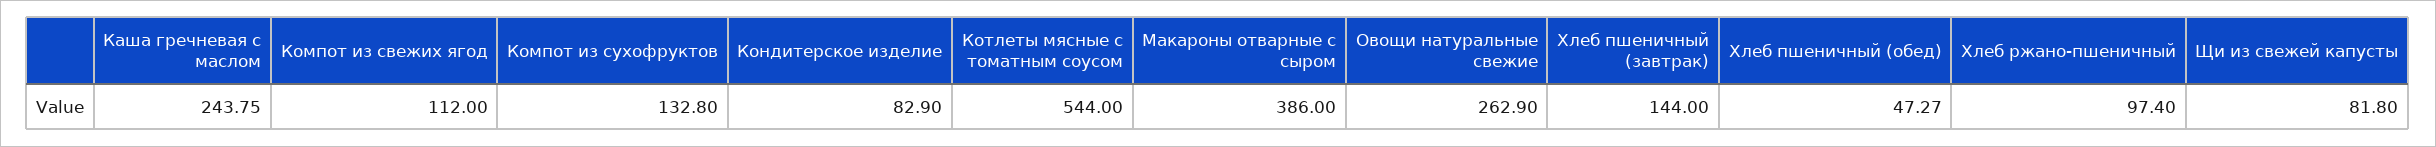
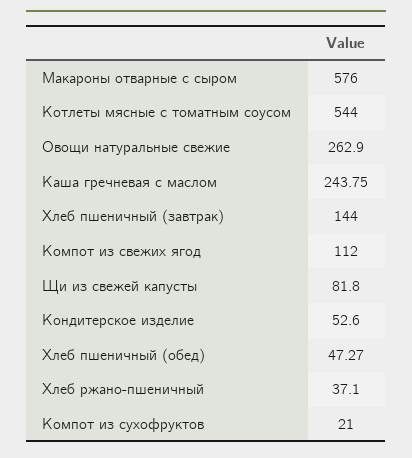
Компот из сухофруктов: 132.8 -> 21
Кондитерское изделие: 82.9 -> 52.6
Макароны отварные с сыром: 386 -> 576
Хлеб ржано-пшеничный: 97.4 -> 37.1

